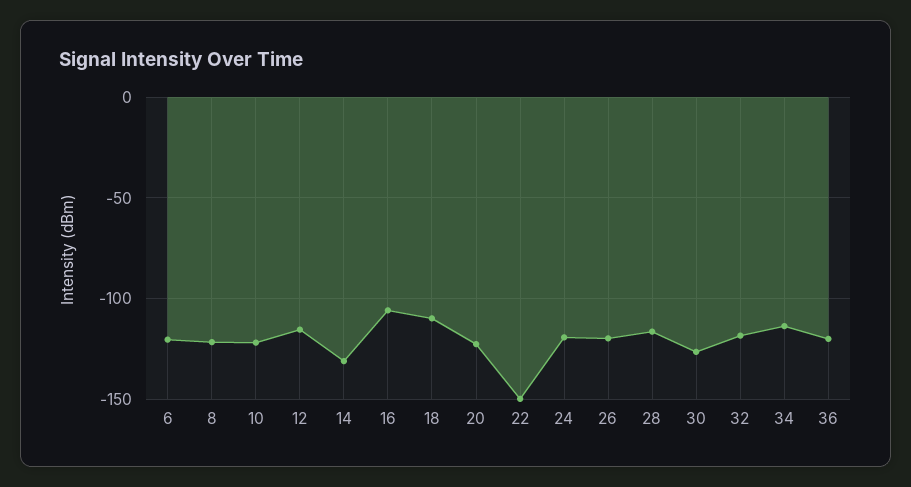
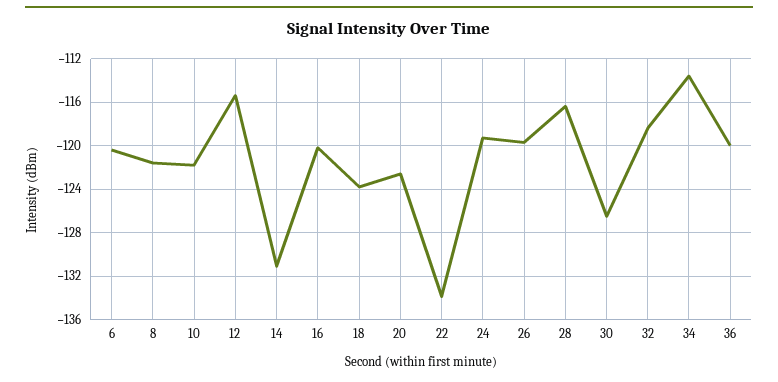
16: -105 -> -120
18: -110 -> -124
22: -150 -> -134

